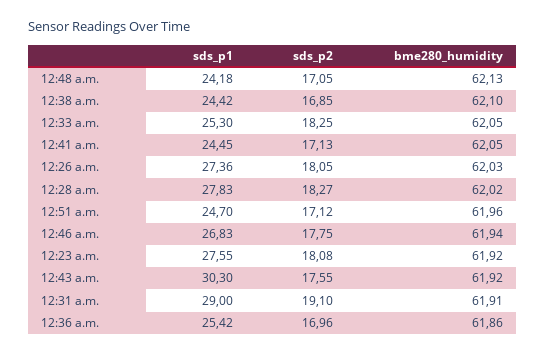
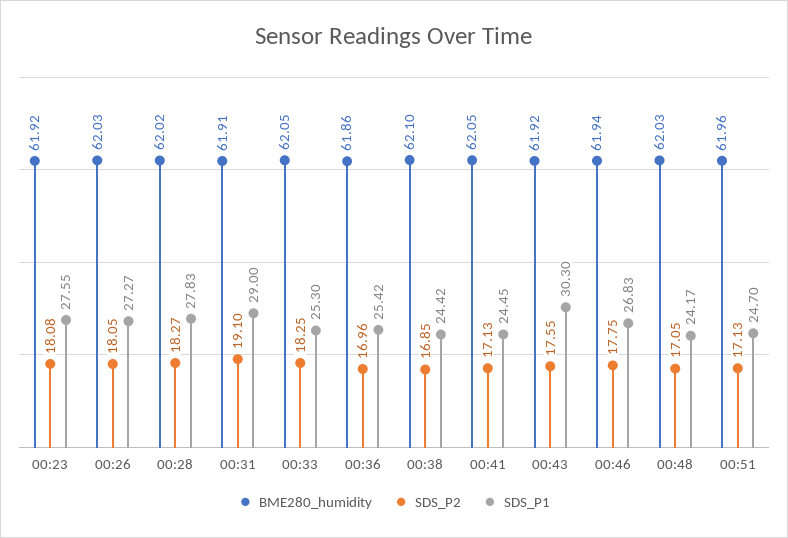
sds_p1, 12:48 a.m.: 24.18 -> 24.17
bme280_humidity, 12:48 a.m.: 62.13 -> 62.03
sds_p1, 12:26 a.m.: 27.36 -> 27.27
sds_p2, 12:51 a.m.: 17.12 -> 17.13

